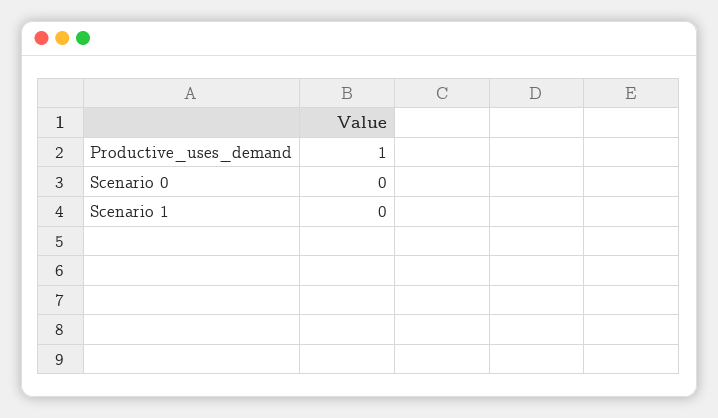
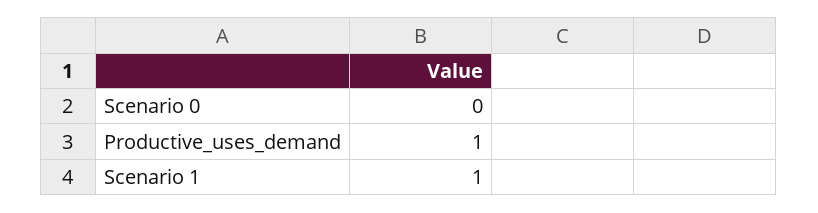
Scenario 1: 0 -> 1

